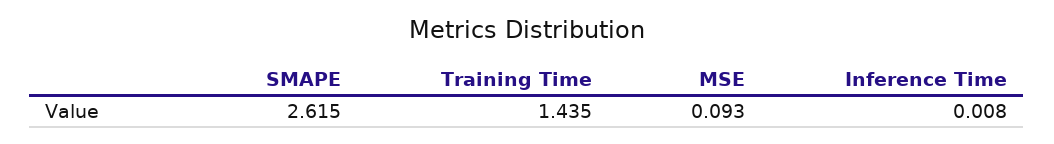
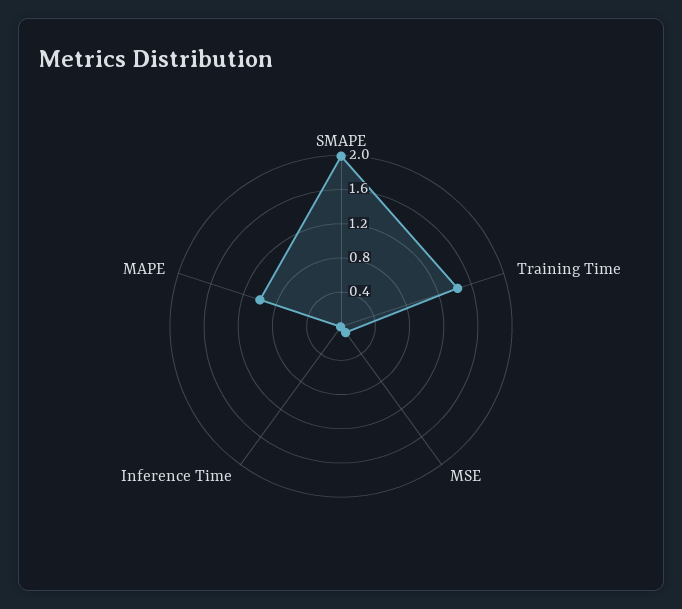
SMAPE: 2.615 -> 2
MAPE: none -> 1

